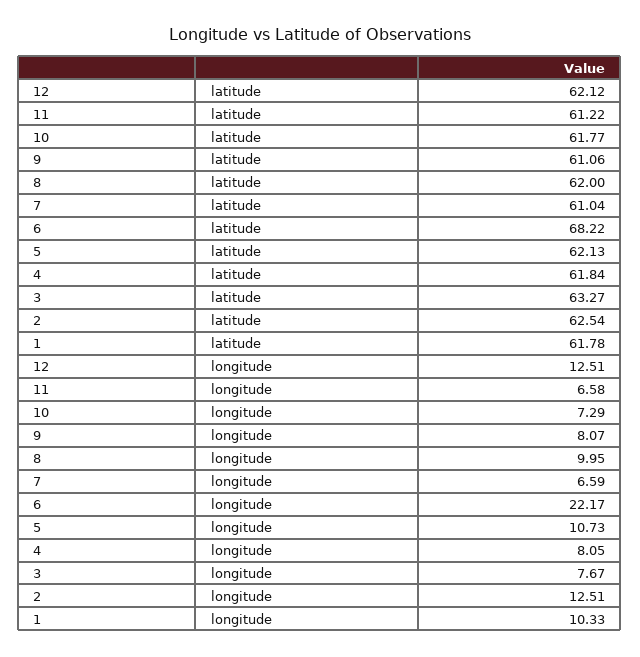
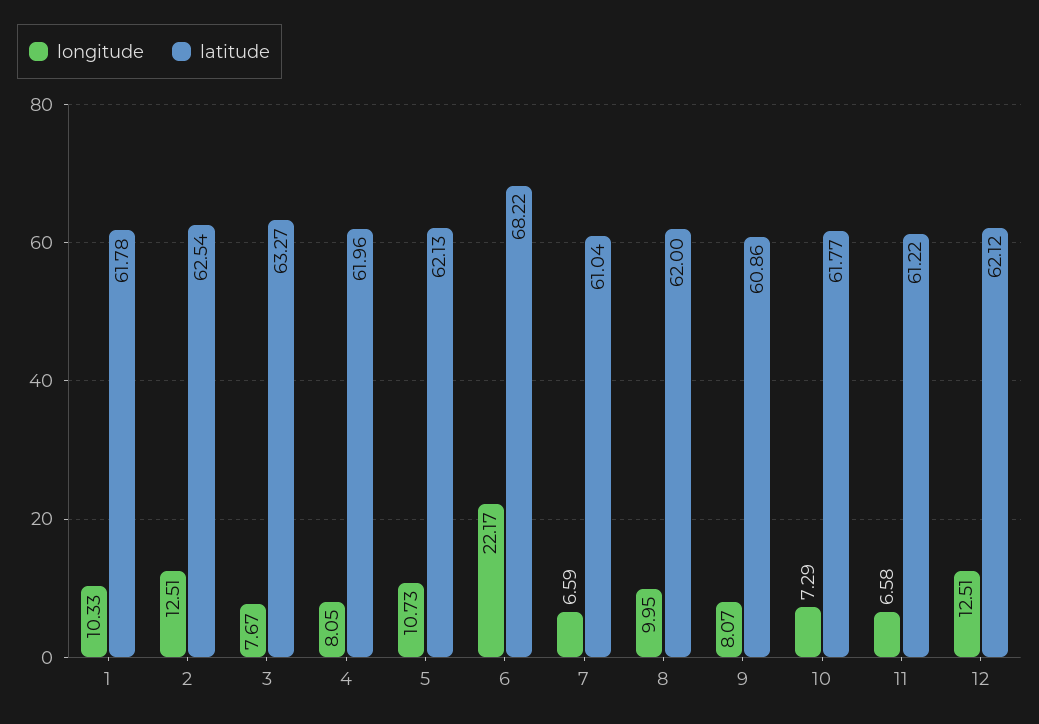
latitude, 9: 61.06 -> 60.86
latitude, 4: 61.84 -> 61.96

